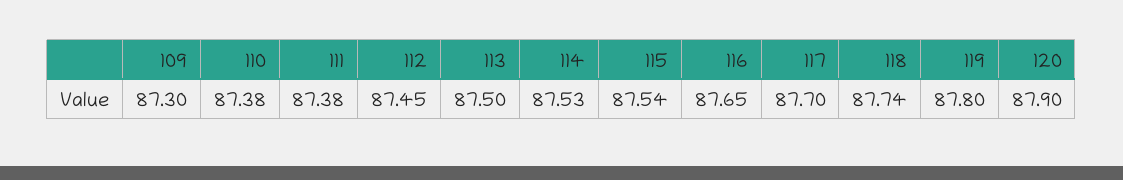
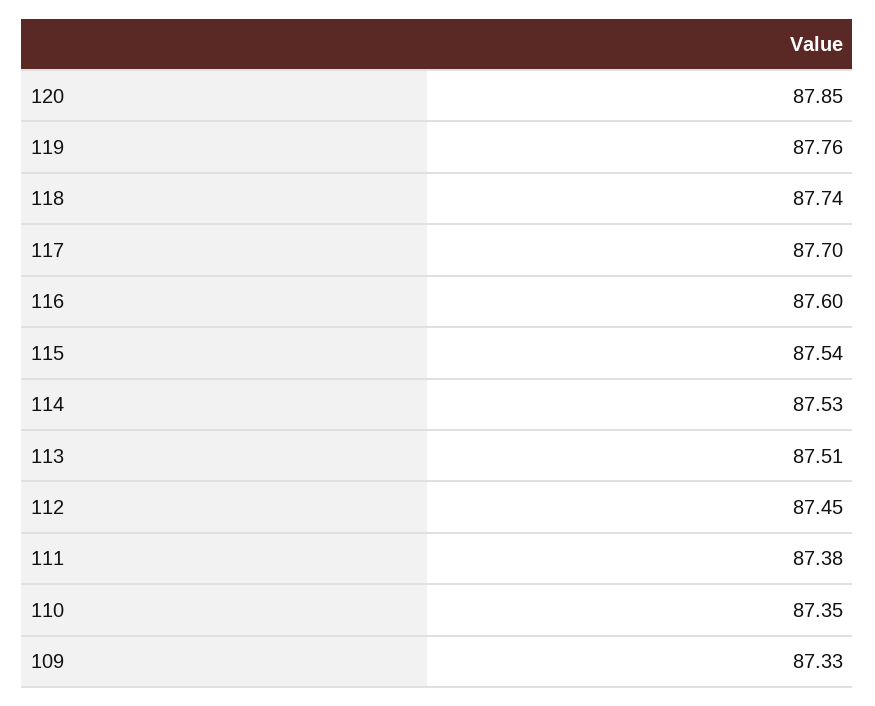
109: 87.3 -> 87.33
110: 87.38 -> 87.35
113: 87.5 -> 87.51
116: 87.65 -> 87.6
119: 87.8 -> 87.76
120: 87.9 -> 87.85

